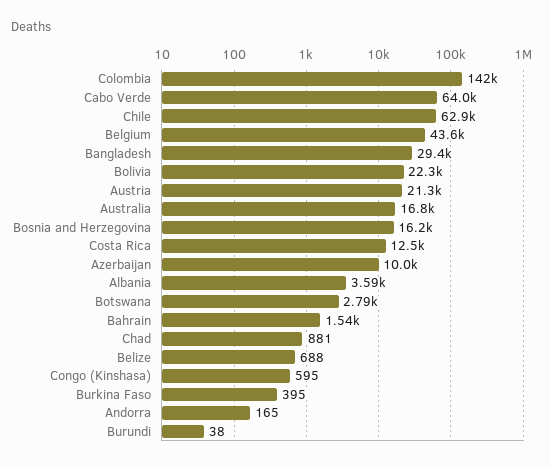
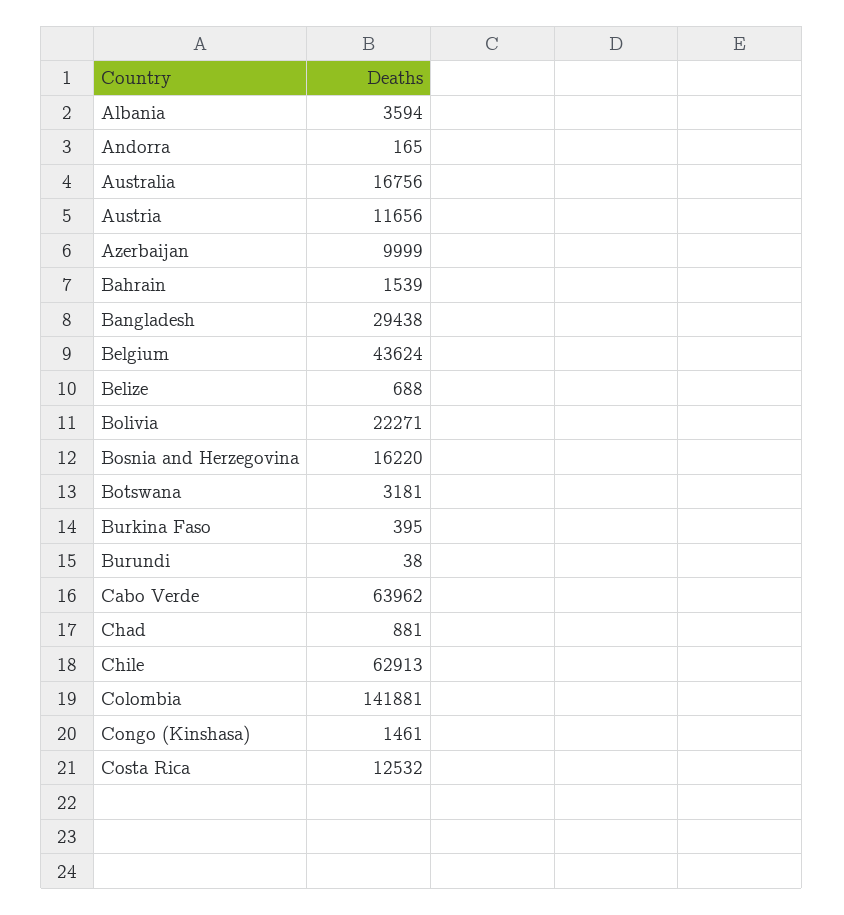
Austria: 21300 -> 11656
Botswana: 2790 -> 3181
Congo (Kinshasa): 595 -> 1461

